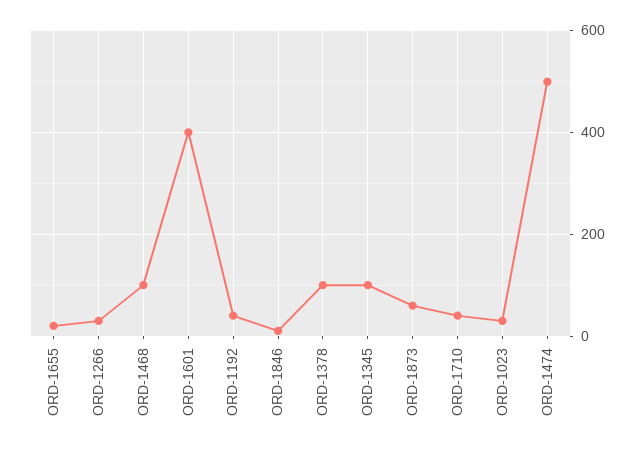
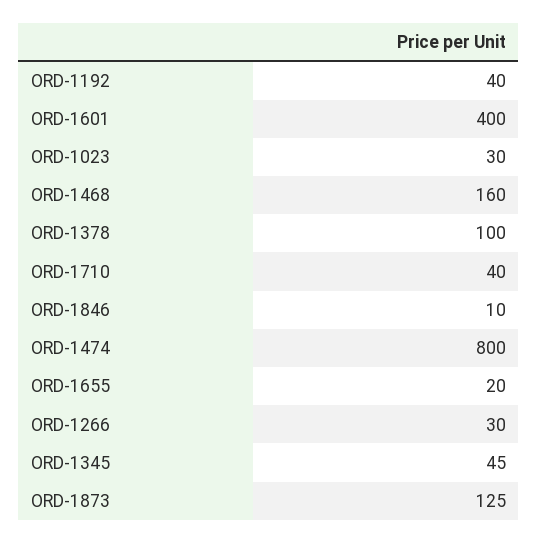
ORD-1468: 100 -> 160
ORD-1345: 100 -> 45
ORD-1873: 60 -> 125
ORD-1474: 500 -> 800

